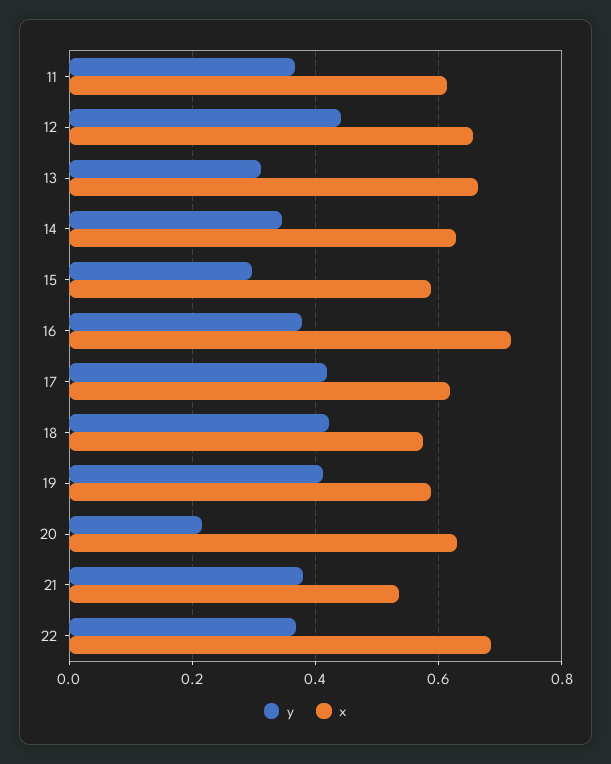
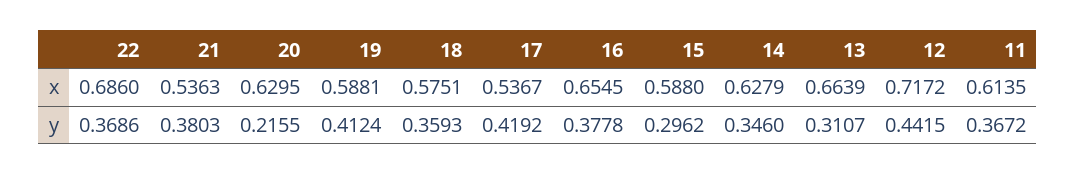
x, 12: 0.66 -> 0.7172
x, 16: 0.72 -> 0.6545
x, 17: 0.62 -> 0.5367
y, 18: 0.42 -> 0.3593

